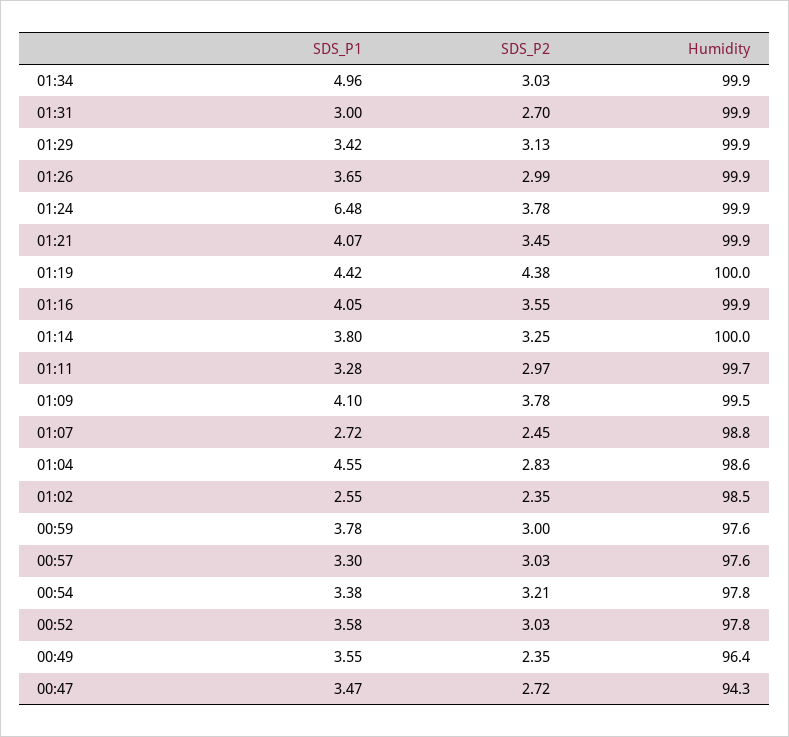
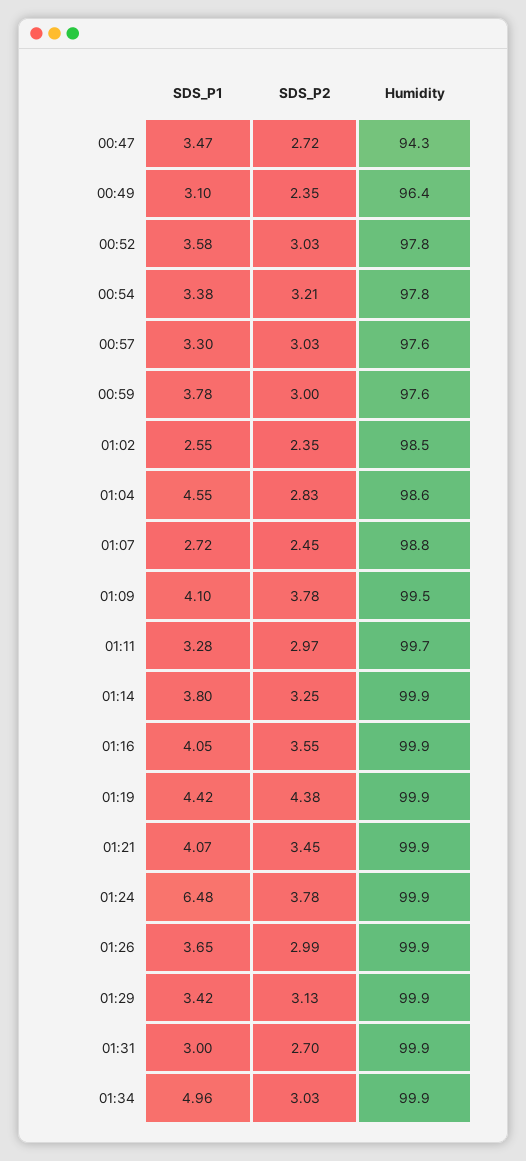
Humidity, 01:19: 100 -> 99.9
Humidity, 01:14: 100 -> 99.9
SDS_P1, 00:49: 3.55 -> 3.1

